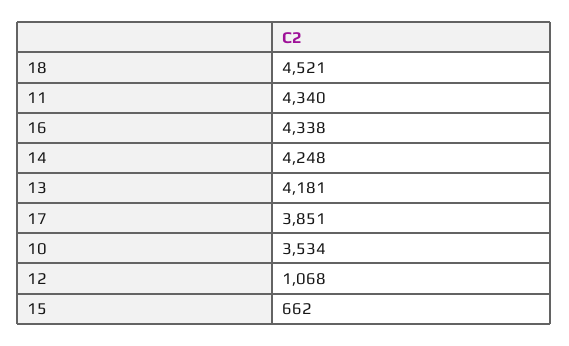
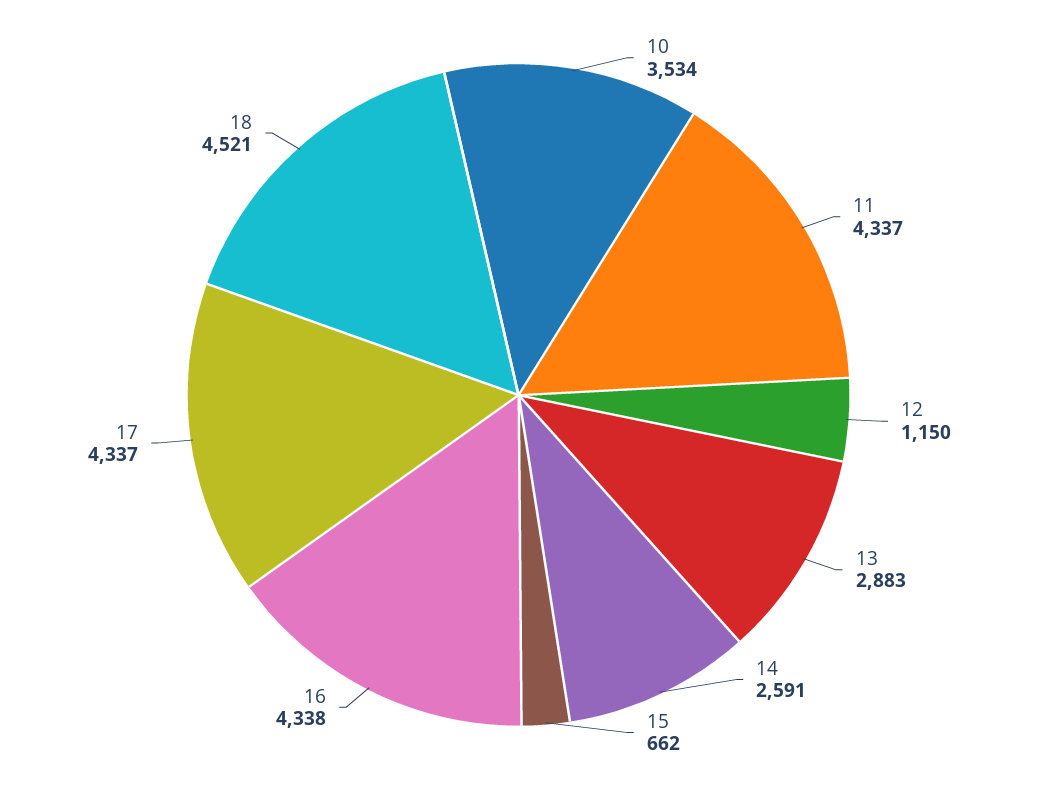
11: 4340 -> 4337
14: 4248 -> 2591
13: 4181 -> 2883
17: 3851 -> 4337
12: 1068 -> 1150

